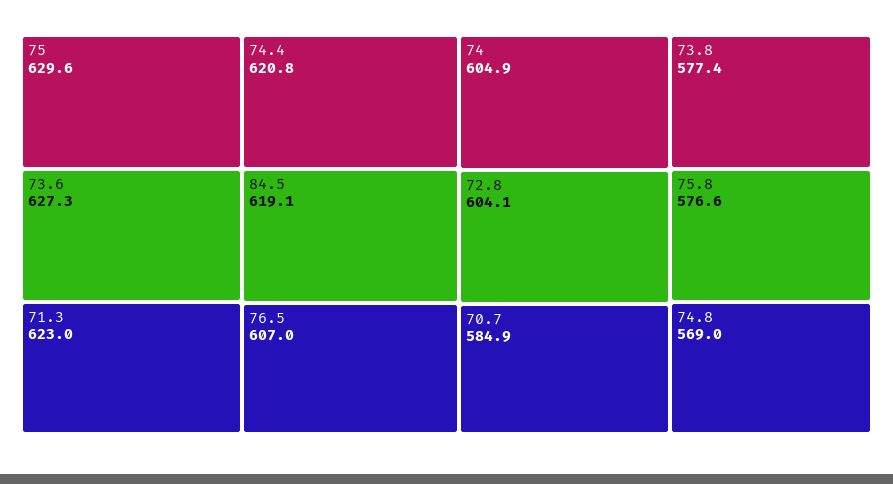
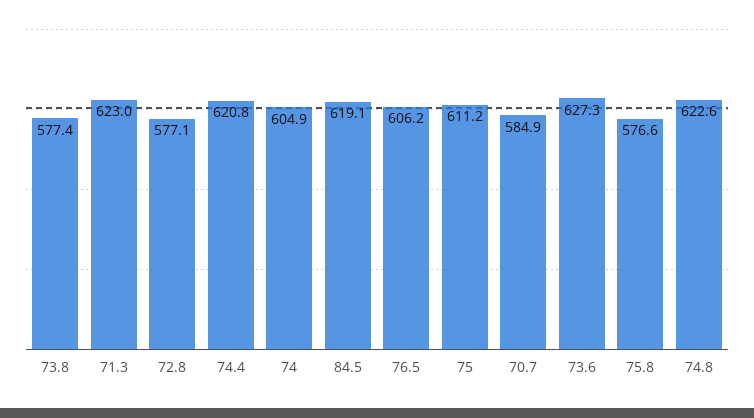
75: 629.6 -> 611.2
76.5: 607 -> 606.2
72.8: 604.1 -> 577.1
74.8: 569 -> 622.6

